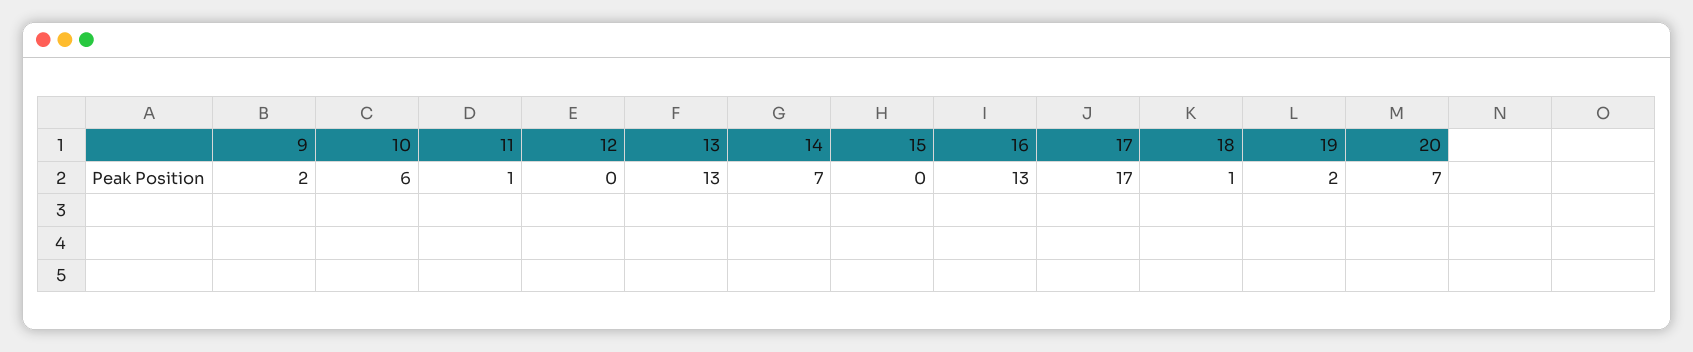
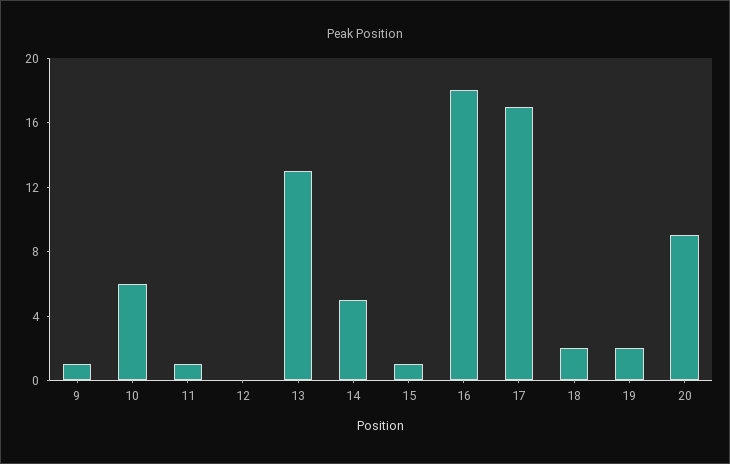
9: 2 -> 1
14: 7 -> 5
15: 0 -> 1
16: 13 -> 18
18: 1 -> 2
20: 7 -> 9

